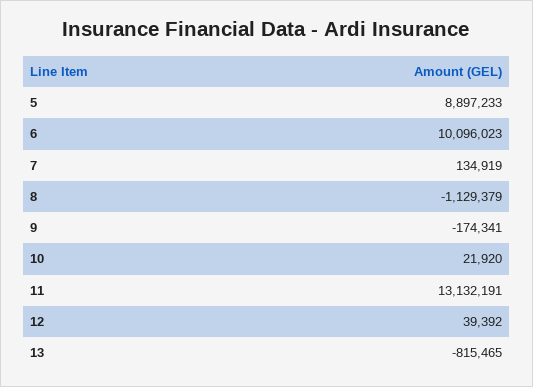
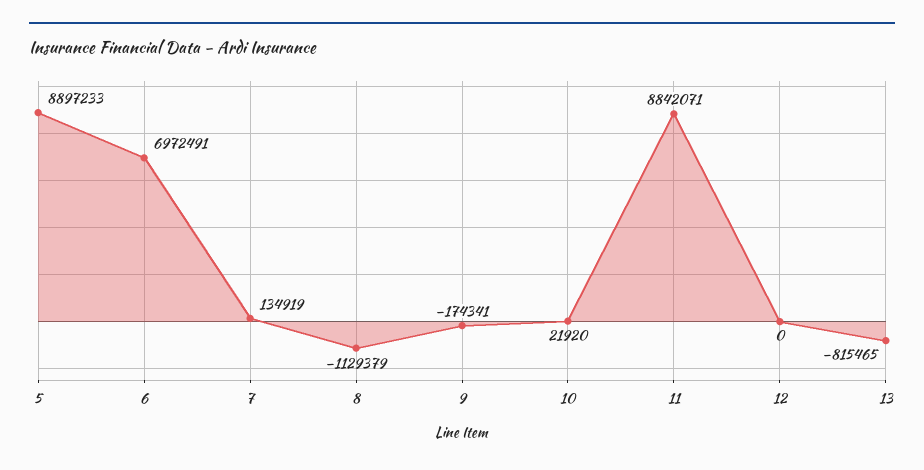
6: 10096023 -> 6972491
11: 13132191 -> 8842071
12: 39392 -> 0

